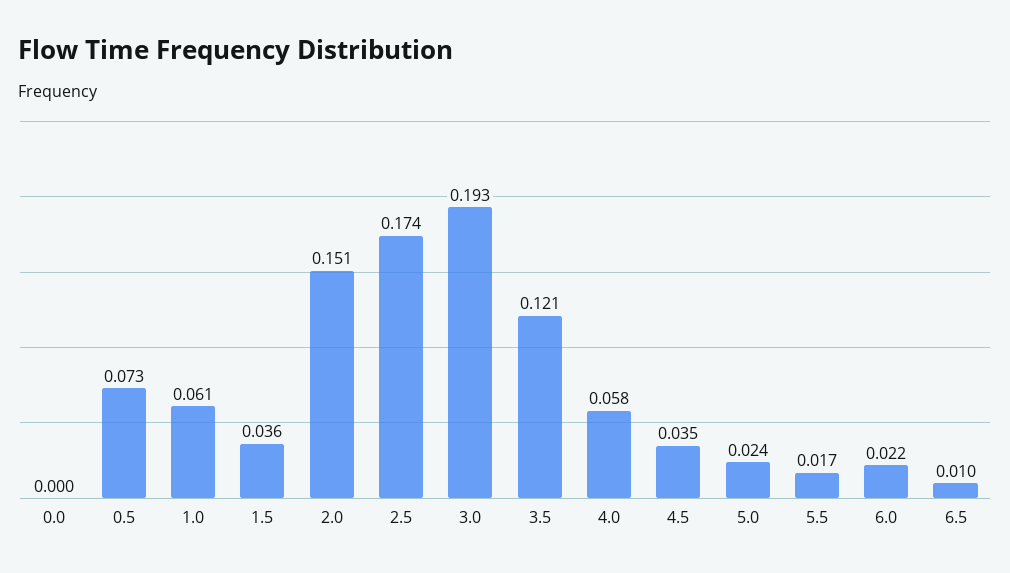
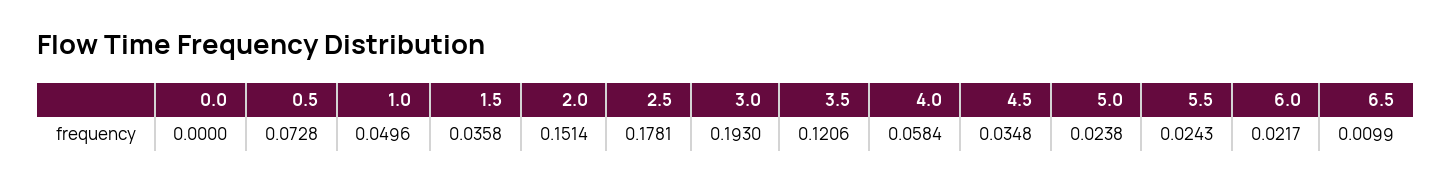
1.0: 0.061 -> 0.0496
2.5: 0.174 -> 0.1781
5.5: 0.017 -> 0.0243

